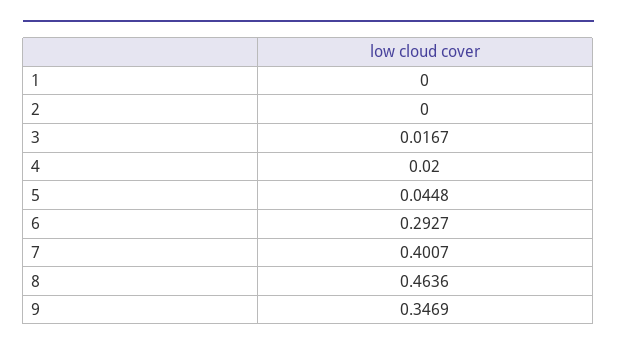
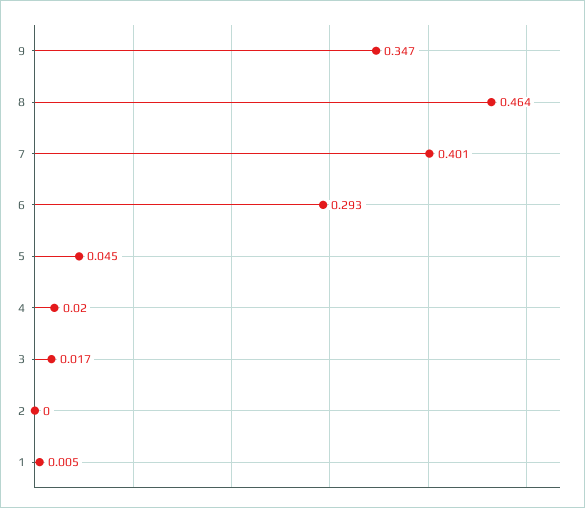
1: 0 -> 0.005

